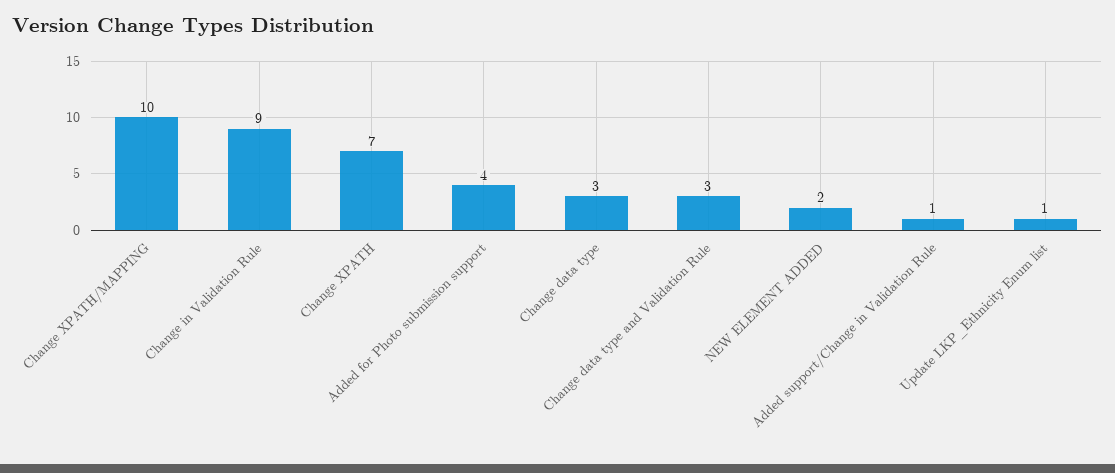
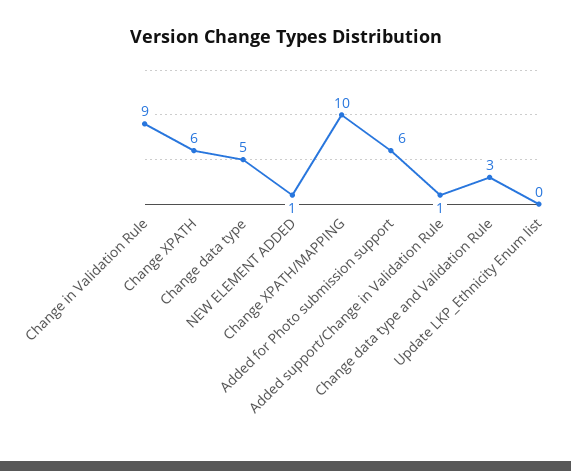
Change XPATH: 7 -> 6
Added for Photo submission support: 4 -> 6
Change data type: 3 -> 5
NEW ELEMENT ADDED: 2 -> 1
Update LKP_Ethnicity Enum list: 1 -> 0

